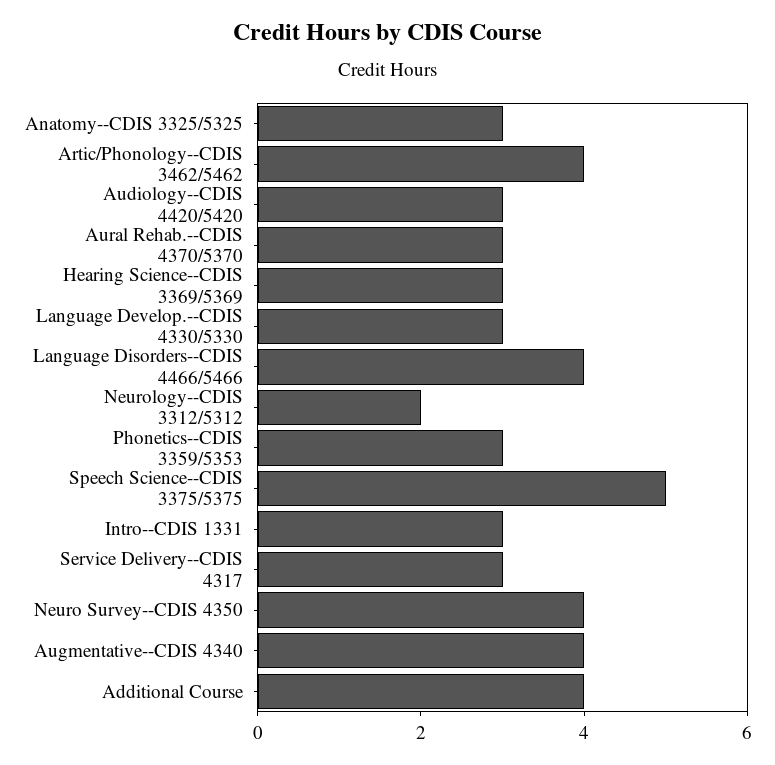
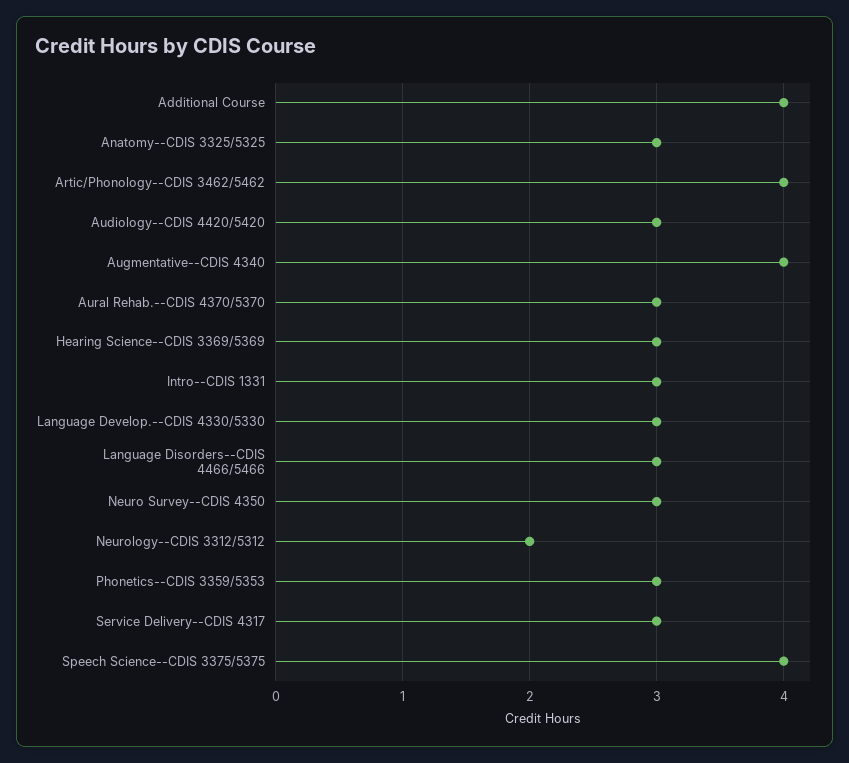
Language Disorders--CDIS 4466/5466: 4 -> 3
Speech Science--CDIS 3375/5375: 5 -> 4
Neuro Survey--CDIS 4350: 4 -> 3

